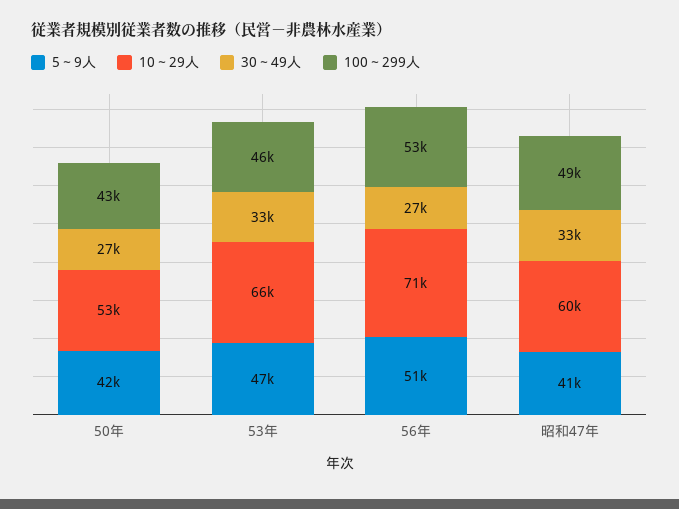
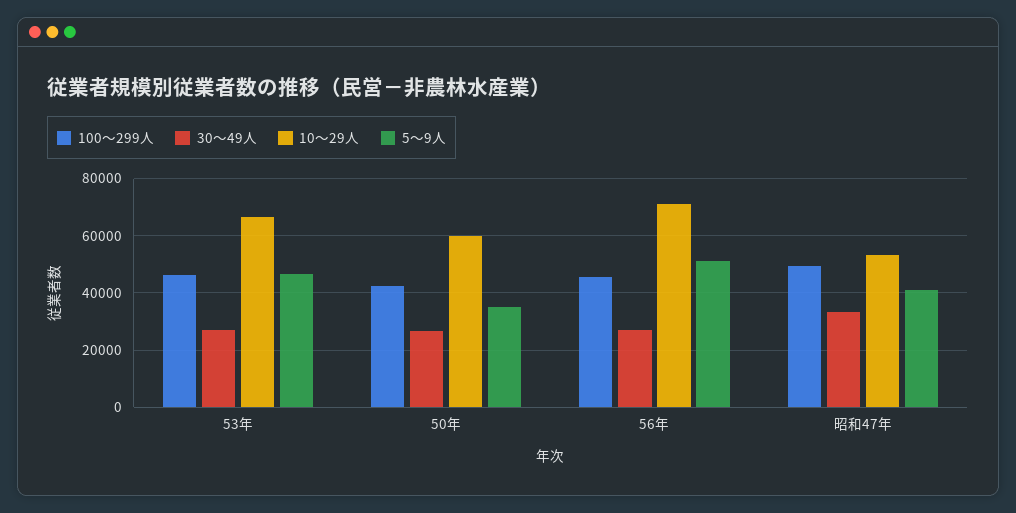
5～9人, 50年: 42000 -> 35000
10～29人, 50年: 53000 -> 60000
30～49人, 53年: 33000 -> 27500
100～299人, 56年: 53000 -> 45000
10～29人, 昭和47年: 60000 -> 52500

